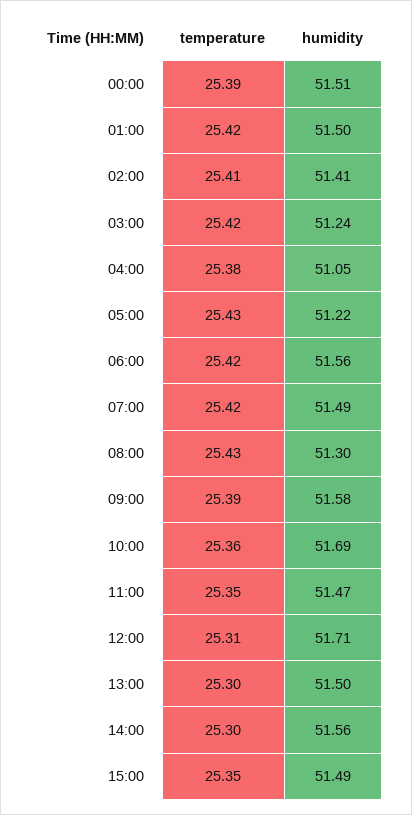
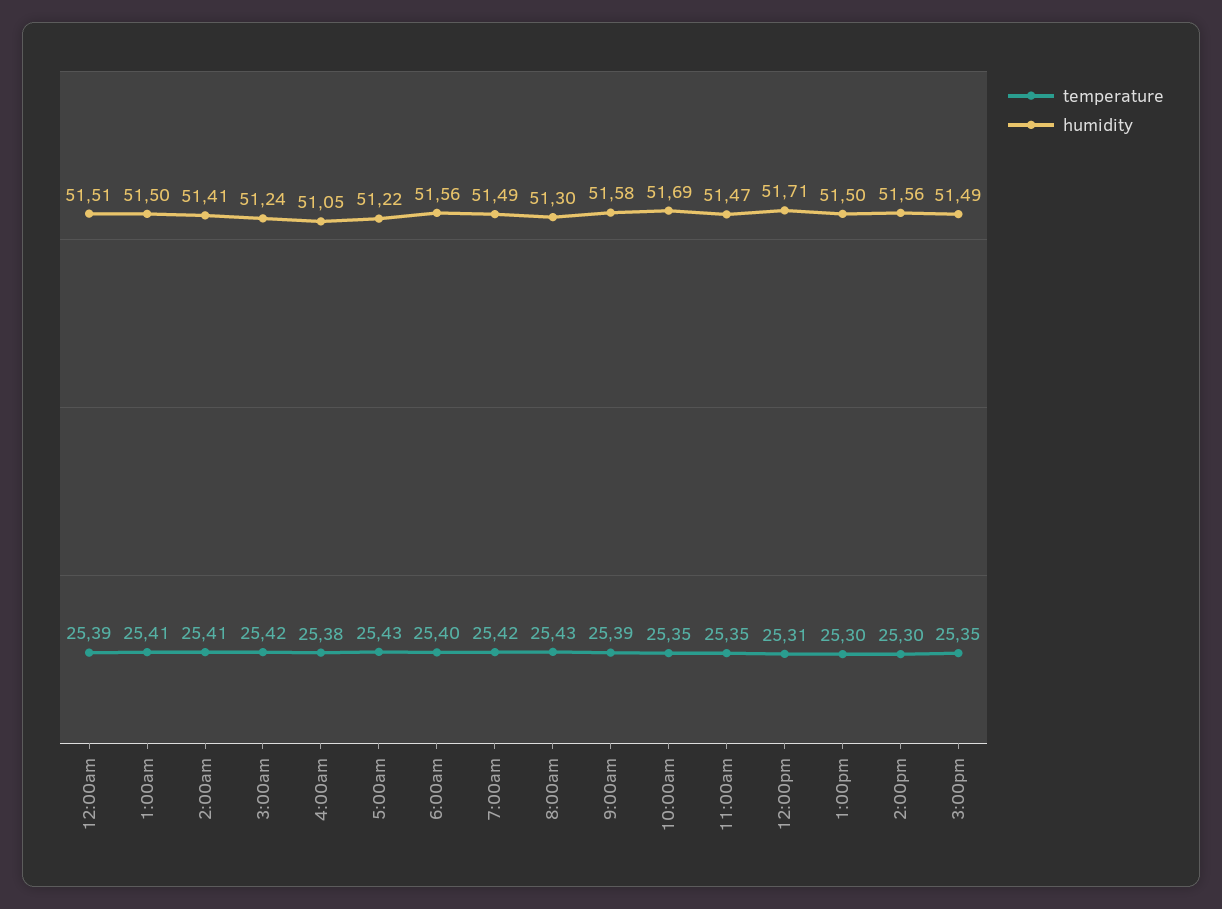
temperature, 01:00: 25.42 -> 25.41
temperature, 06:00: 25.42 -> 25.4
temperature, 10:00: 25.36 -> 25.35

